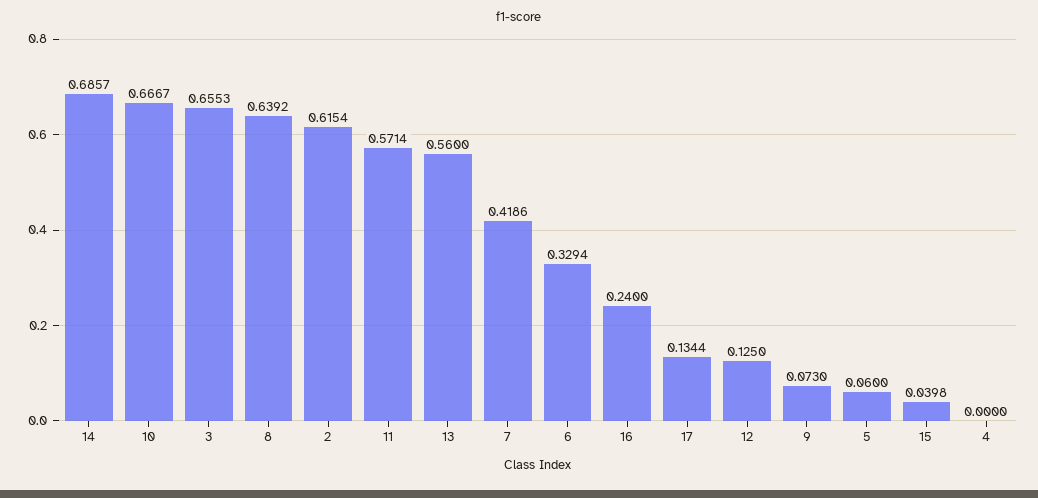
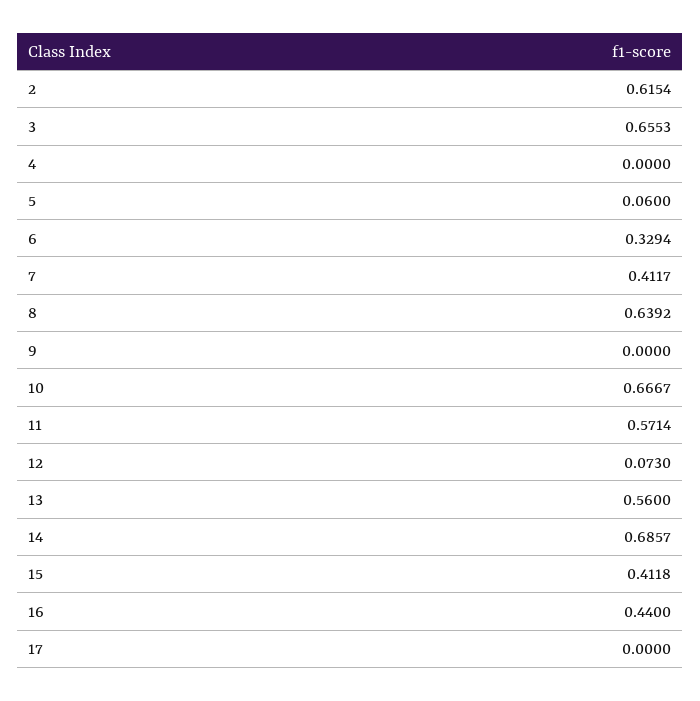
7: 0.4186 -> 0.4117
16: 0.24 -> 0.44
17: 0.1344 -> 0
12: 0.125 -> 0.073
9: 0.073 -> 0
15: 0.0398 -> 0.4118

